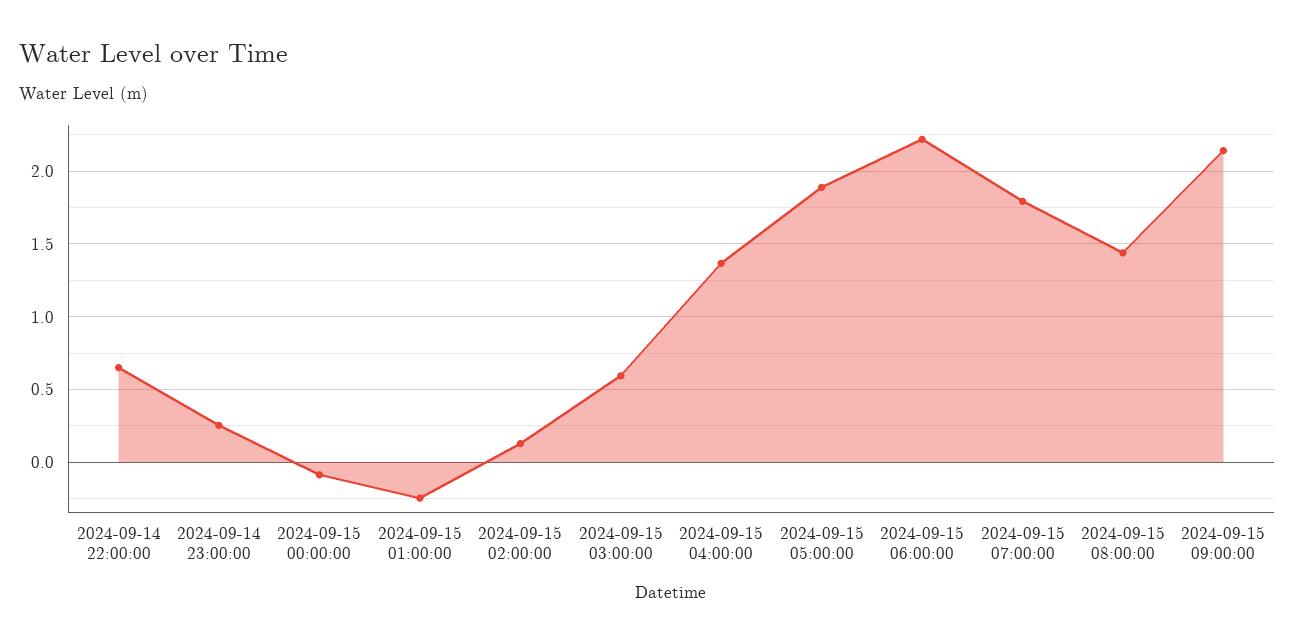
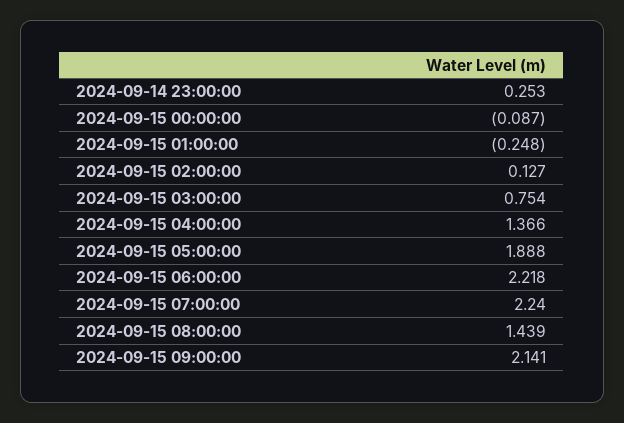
2024-09-14 22:00:00: 0.65 -> none
2024-09-15 03:00:00: 0.6 -> 0.754
2024-09-15 07:00:00: 1.8 -> 2.24

